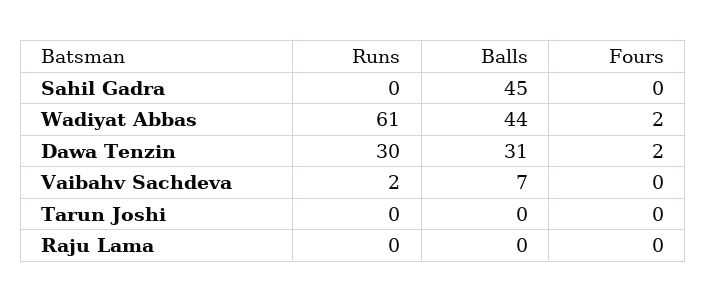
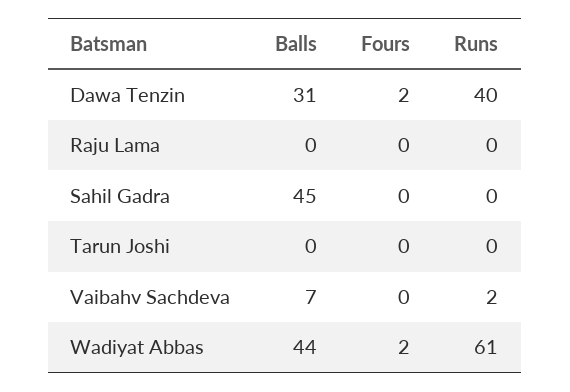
Runs, Dawa Tenzin: 30 -> 40

